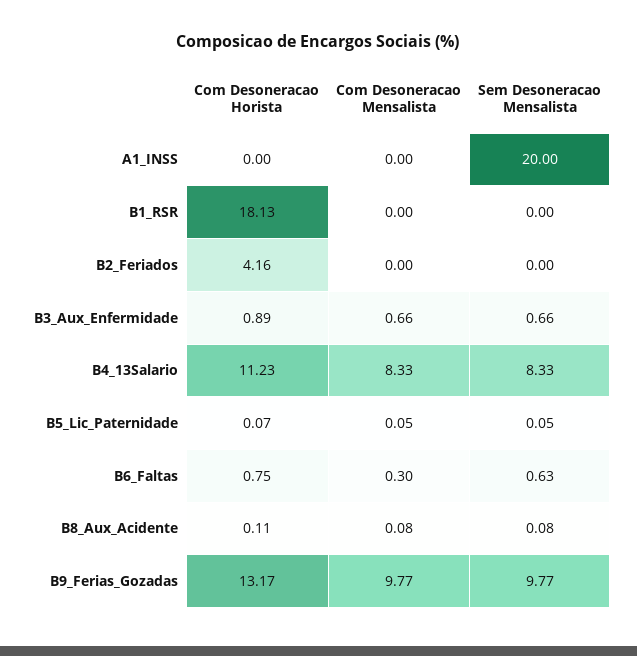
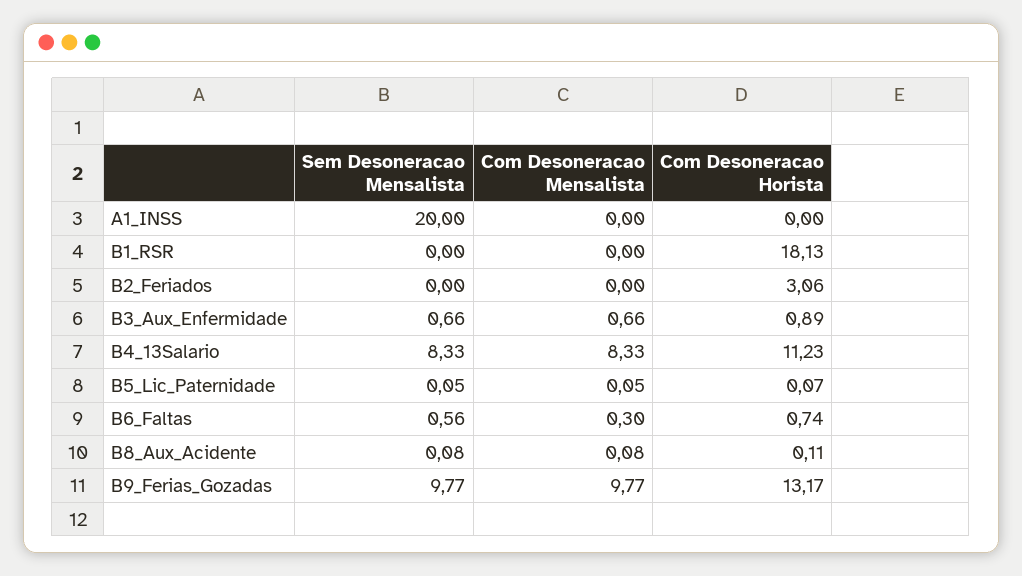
Com Desoneracao Horista, B2_Feriados: 4.16 -> 3.06
Com Desoneracao Horista, B6_Faltas: 0.75 -> 0.74
Sem Desoneracao Mensalista, B6_Faltas: 0.63 -> 0.56

